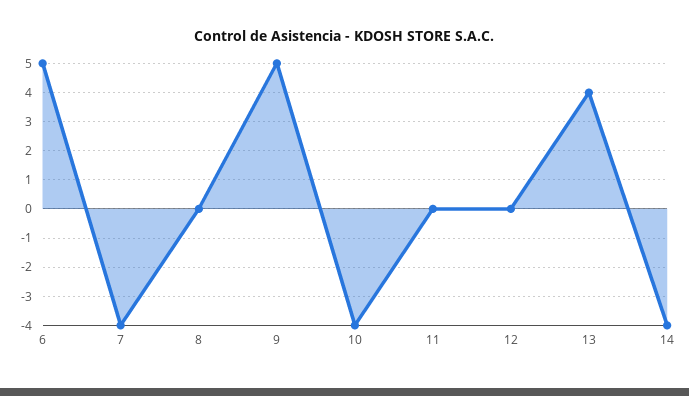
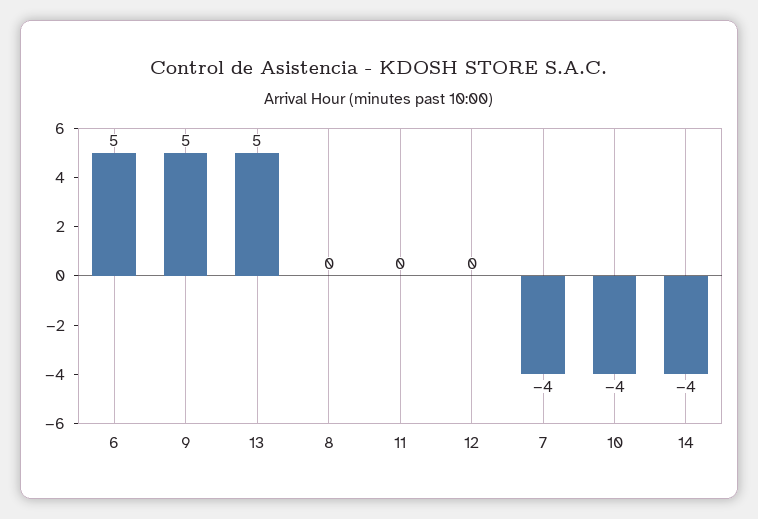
13: 4 -> 5

